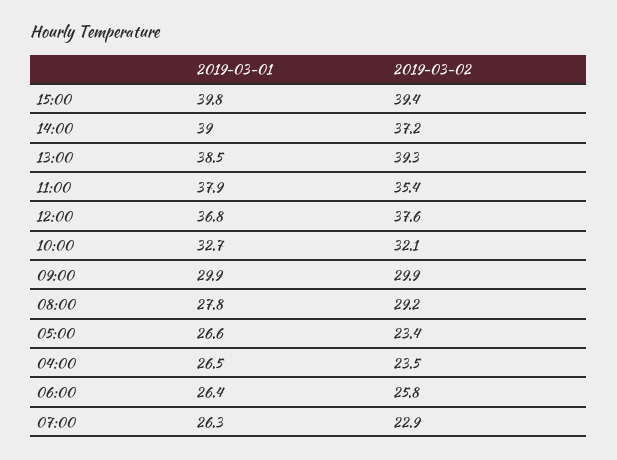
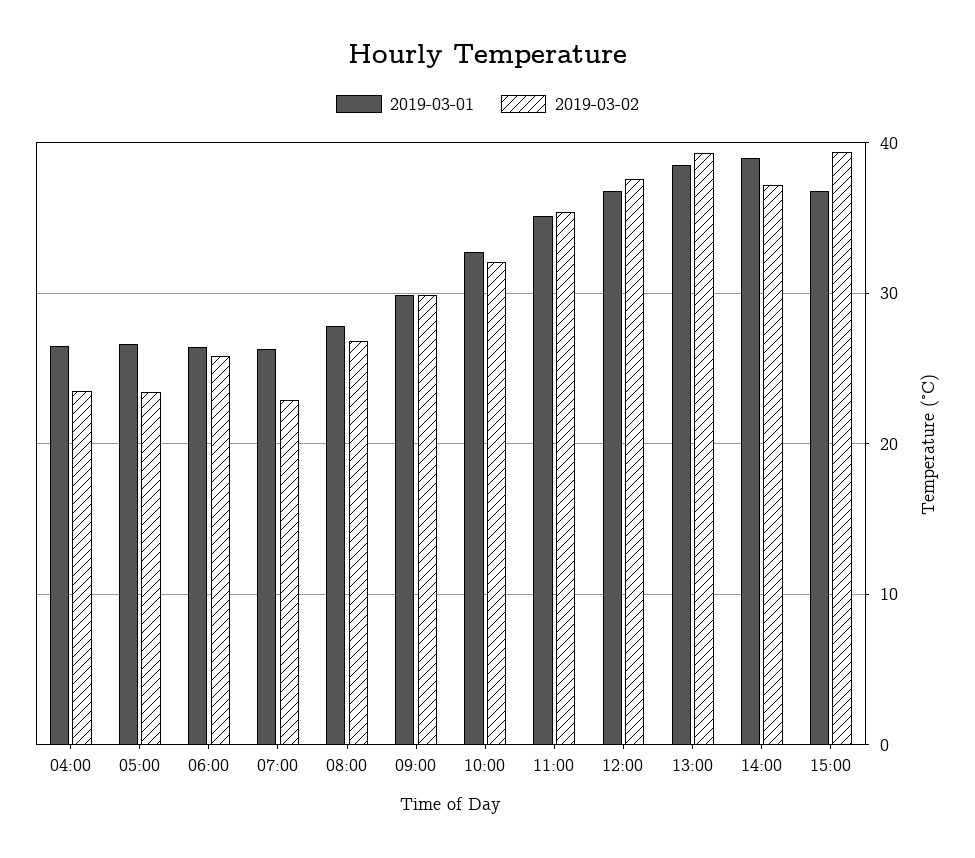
2019-03-01, 15:00: 39.8 -> 37
2019-03-01, 11:00: 37.9 -> 35
2019-03-02, 08:00: 29.2 -> 27

